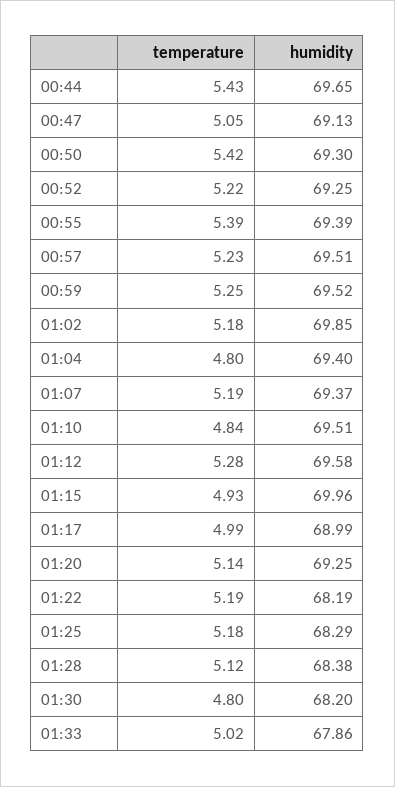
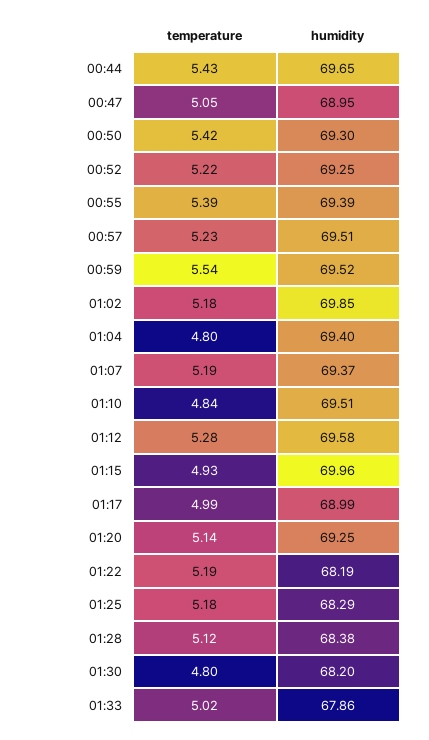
humidity, 00:47: 69.13 -> 68.95
temperature, 00:59: 5.25 -> 5.54

